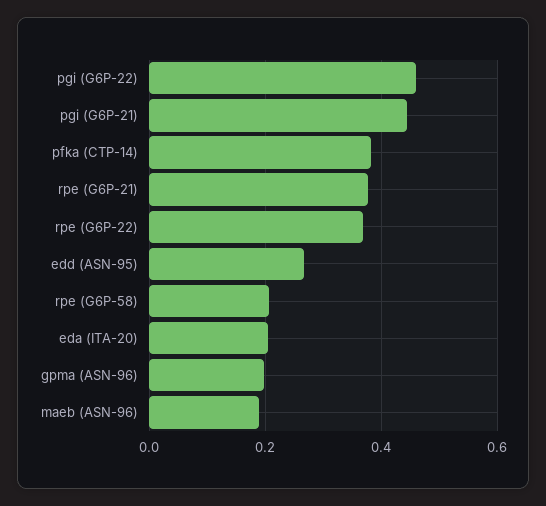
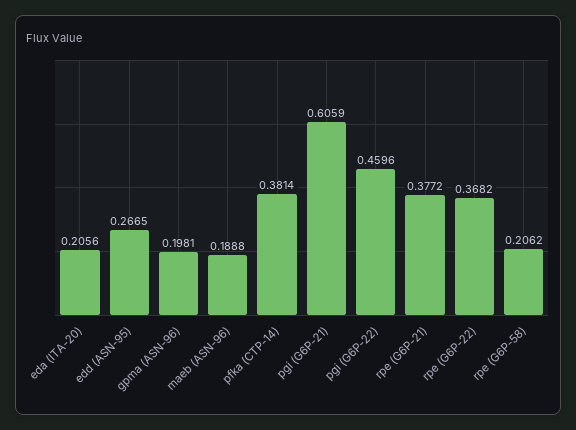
pgi (G6P-21): 0.44 -> 0.6059

